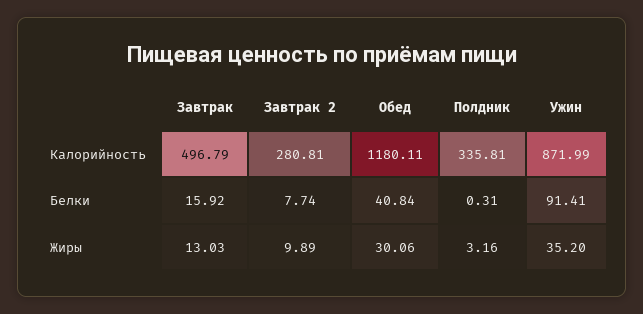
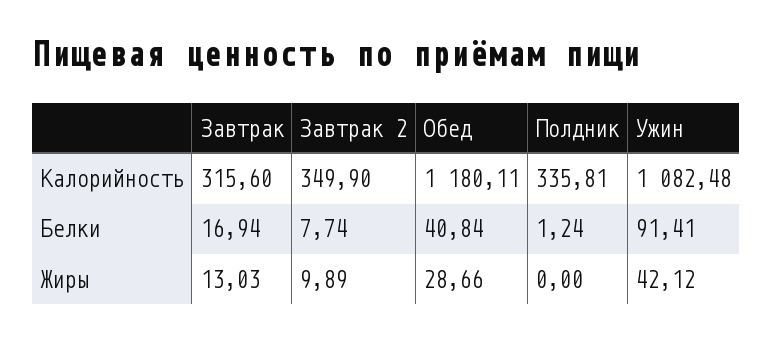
Завтрак, Калорийность: 496.79 -> 315.6
Завтрак 2, Калорийность: 280.81 -> 349.9
Ужин, Калорийность: 871.99 -> 1082.48
Завтрак, Белки: 15.92 -> 16.94
Полдник, Белки: 0.31 -> 1.24
Обед, Жиры: 30.06 -> 28.66
Полдник, Жиры: 3.16 -> 0
Ужин, Жиры: 35.2 -> 42.12

